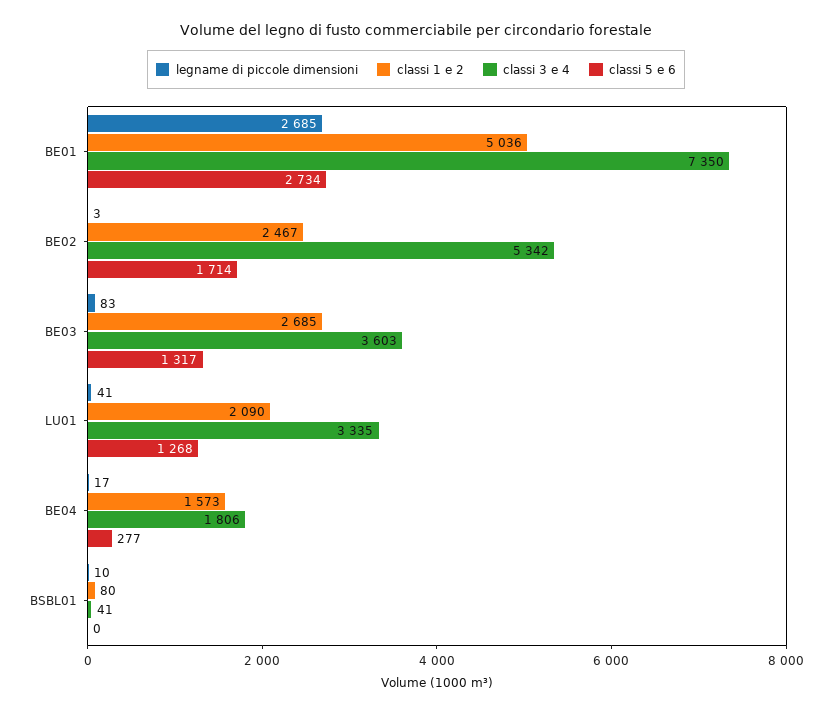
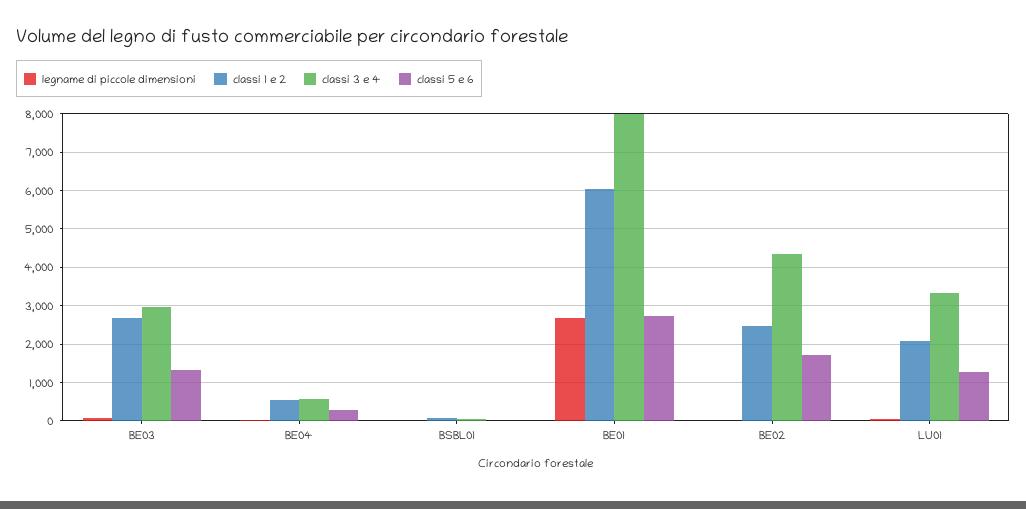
classi 1 e 2, BE01: 5036 -> 6000
classi 3 e 4, BE01: 7350 -> 8000
classi 3 e 4, BE02: 5342 -> 4400
classi 3 e 4, BE03: 3603 -> 3000
classi 1 e 2, BE04: 1573 -> 600
classi 3 e 4, BE04: 1806 -> 600

